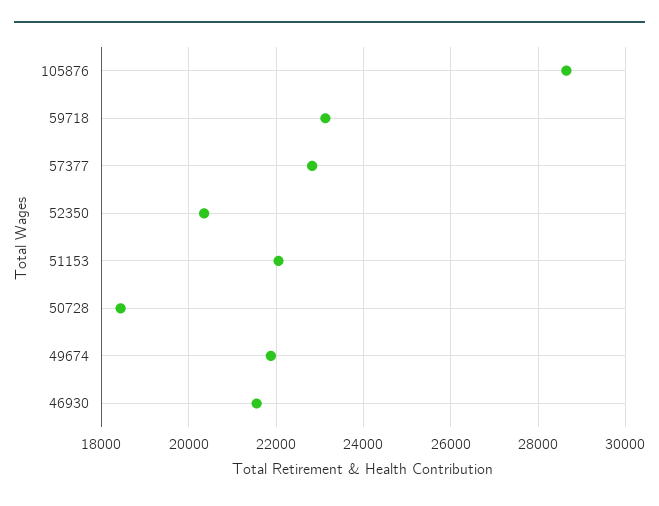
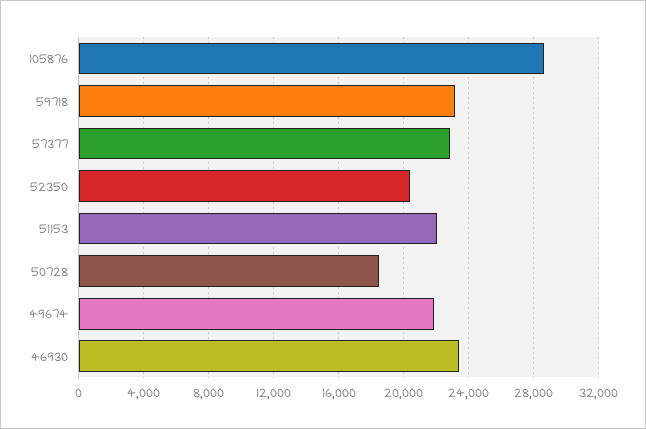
46930: 21600 -> 23500

